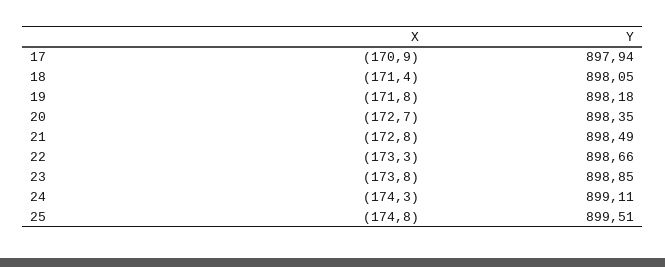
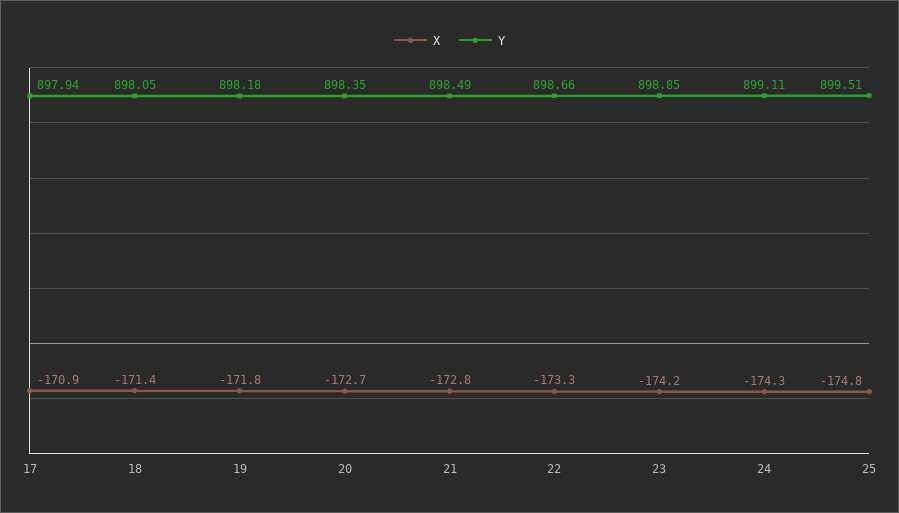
X, 23: -173.8 -> -174.2

